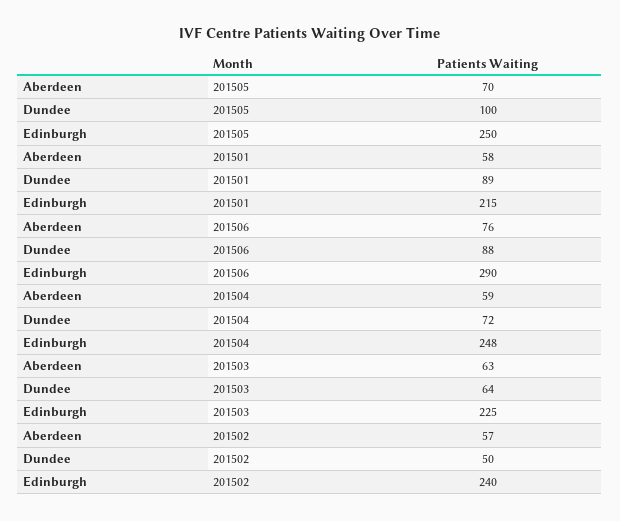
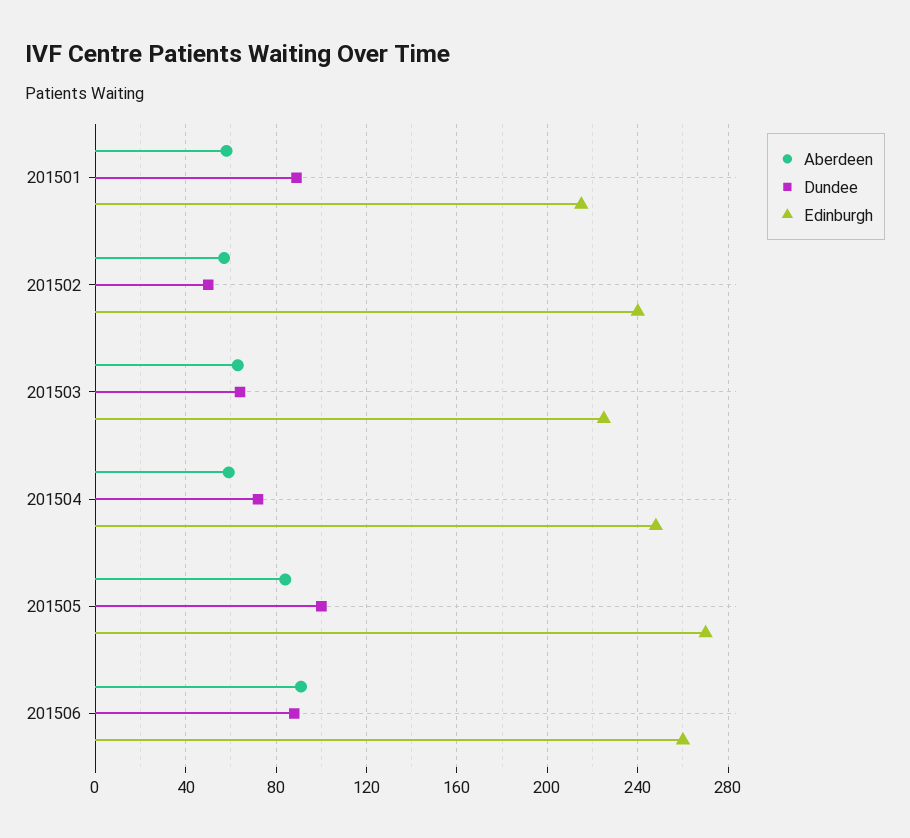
Aberdeen, 201505: 70 -> 85
Edinburgh, 201505: 250 -> 270
Aberdeen, 201506: 76 -> 90
Edinburgh, 201506: 290 -> 260

